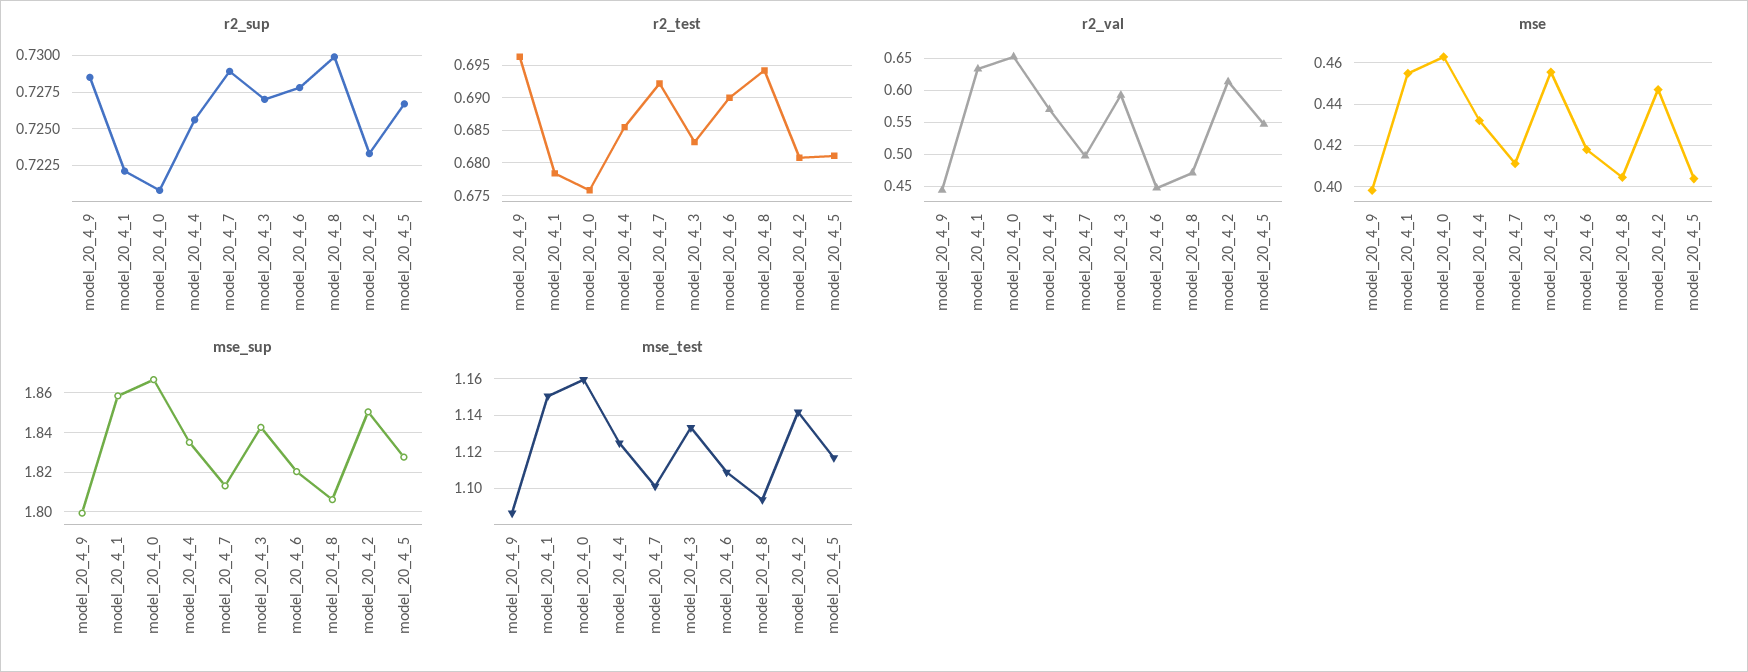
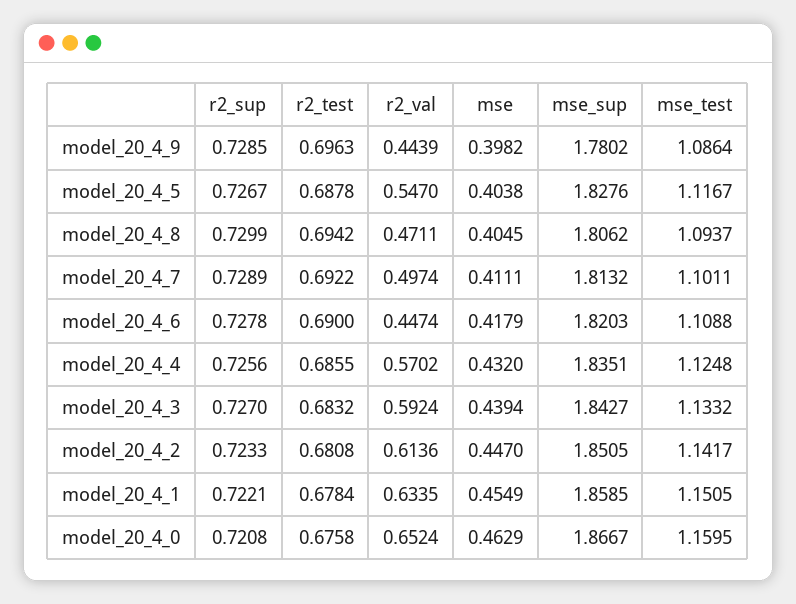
r2_test, model_20_4_5: 0.681 -> 0.6878
mse, model_20_4_3: 0.455 -> 0.4394
mse_sup, model_20_4_9: 1.8 -> 1.7802

